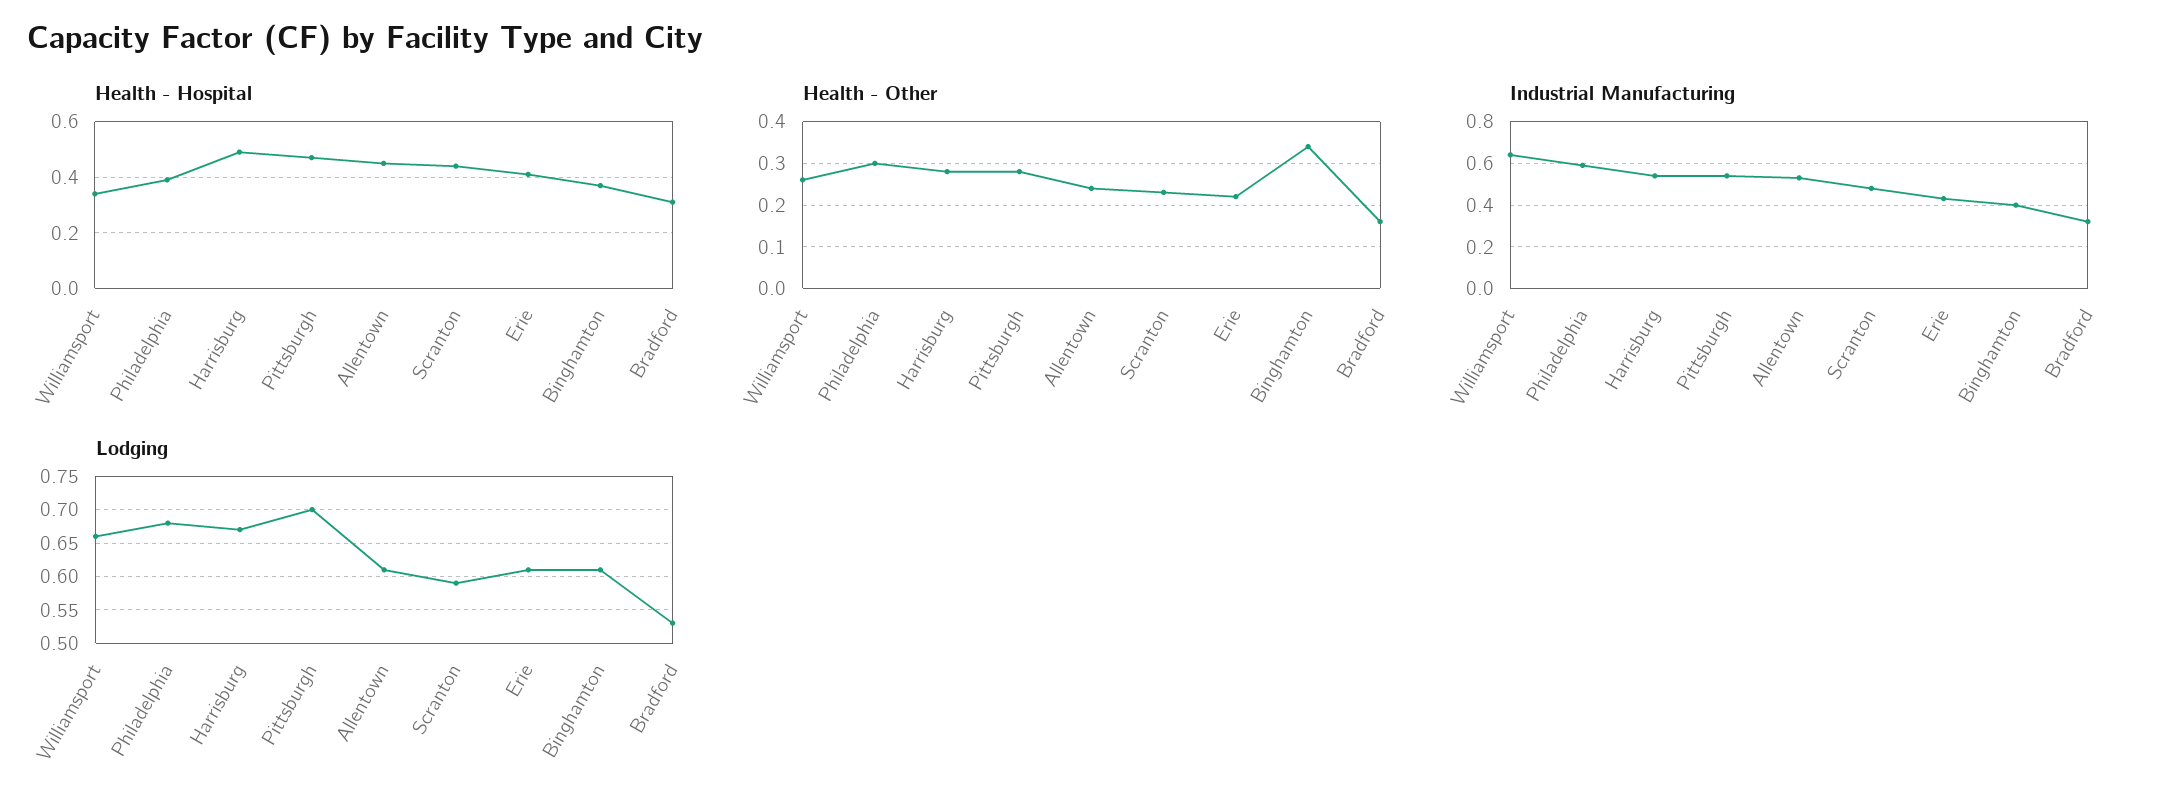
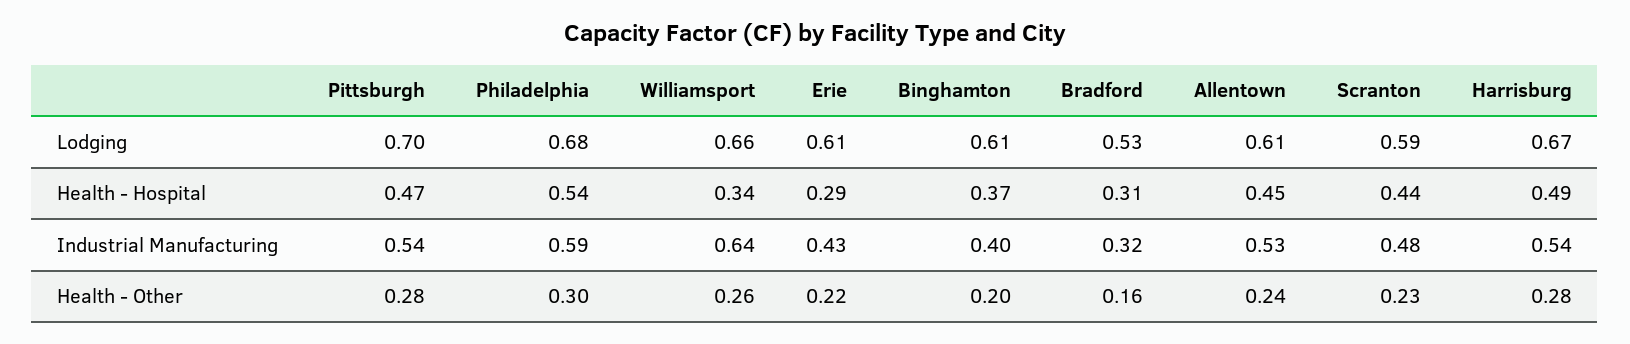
Health - Hospital, Philadelphia: 0.4 -> 0.54
Health - Hospital, Erie: 0.4 -> 0.29
Health - Other, Binghamton: 0.35 -> 0.2

